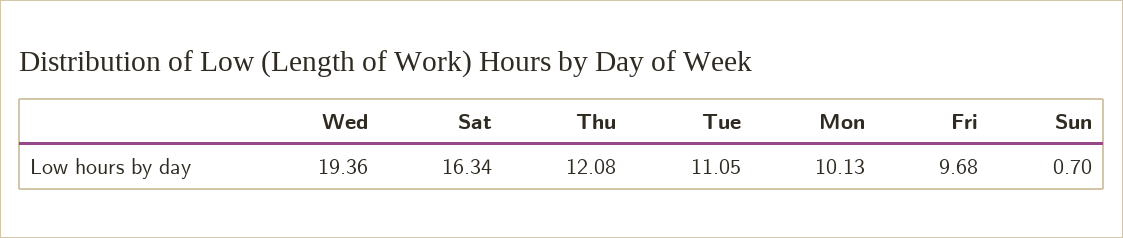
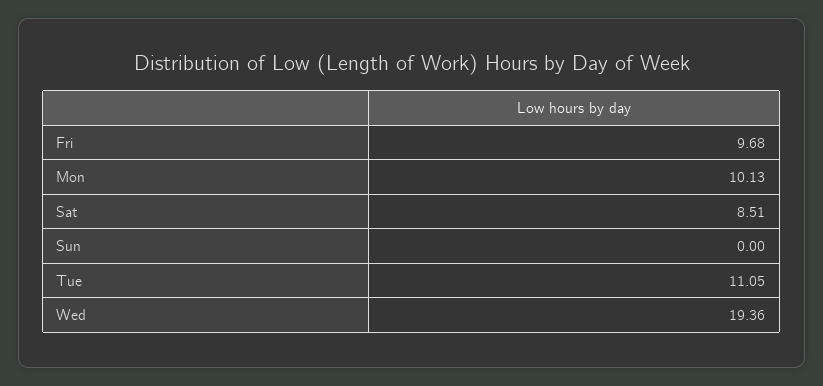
Sat: 16.34 -> 8.51
Thu: 12.08 -> none
Sun: 0.7 -> 0

